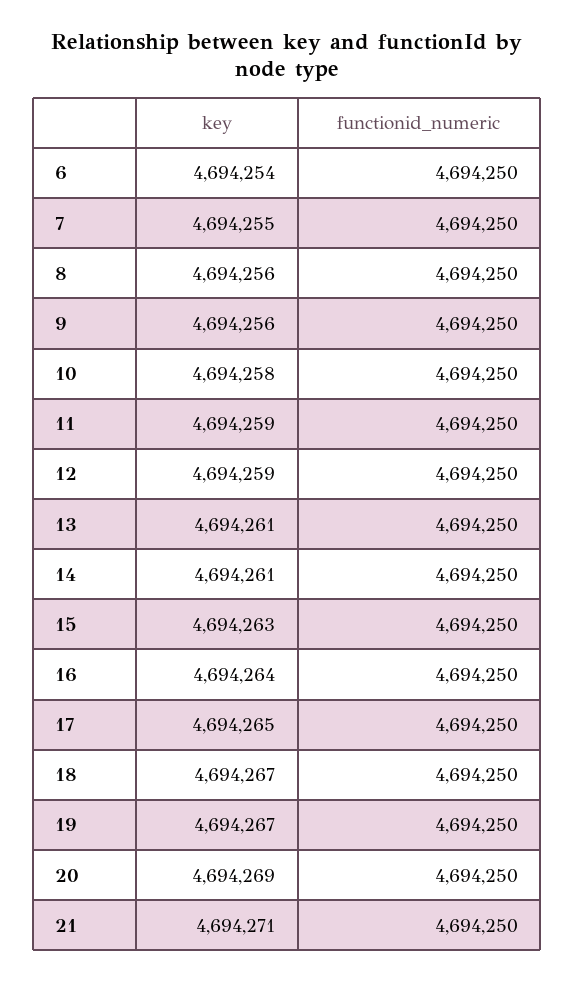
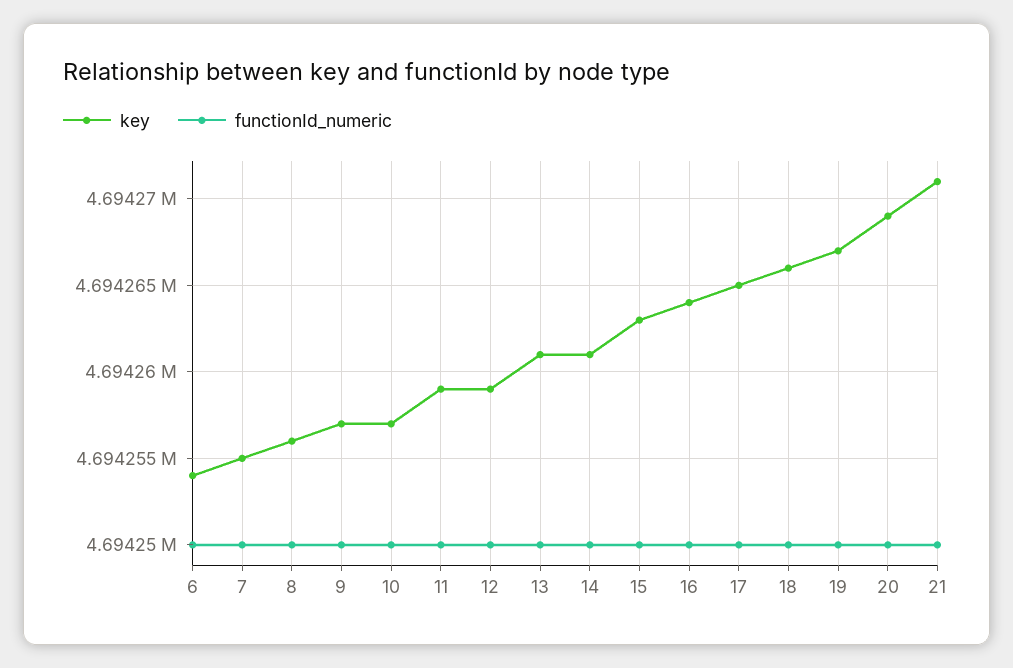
key, 9: 4694256 -> 4694257
key, 10: 4694258 -> 4694257
key, 18: 4694267 -> 4694266

